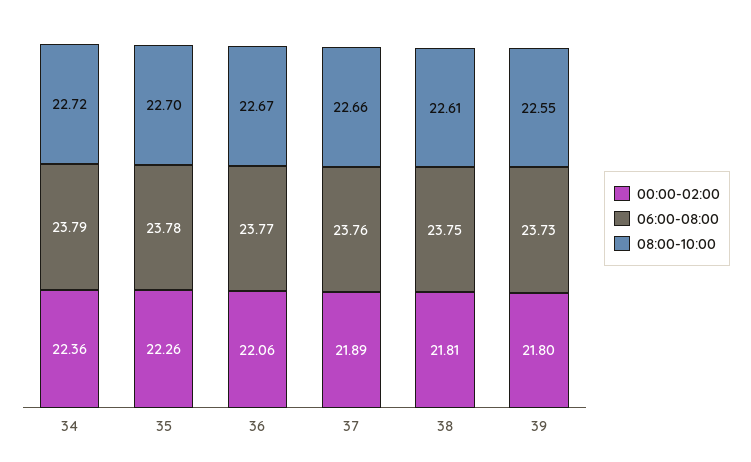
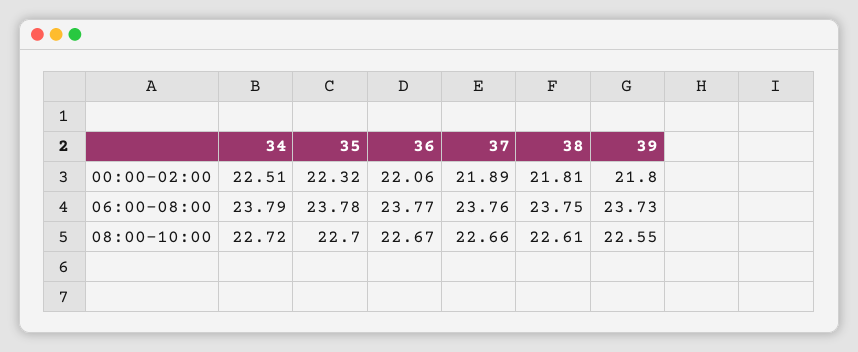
00:00-02:00, 34: 22.36 -> 22.51
00:00-02:00, 35: 22.26 -> 22.32

